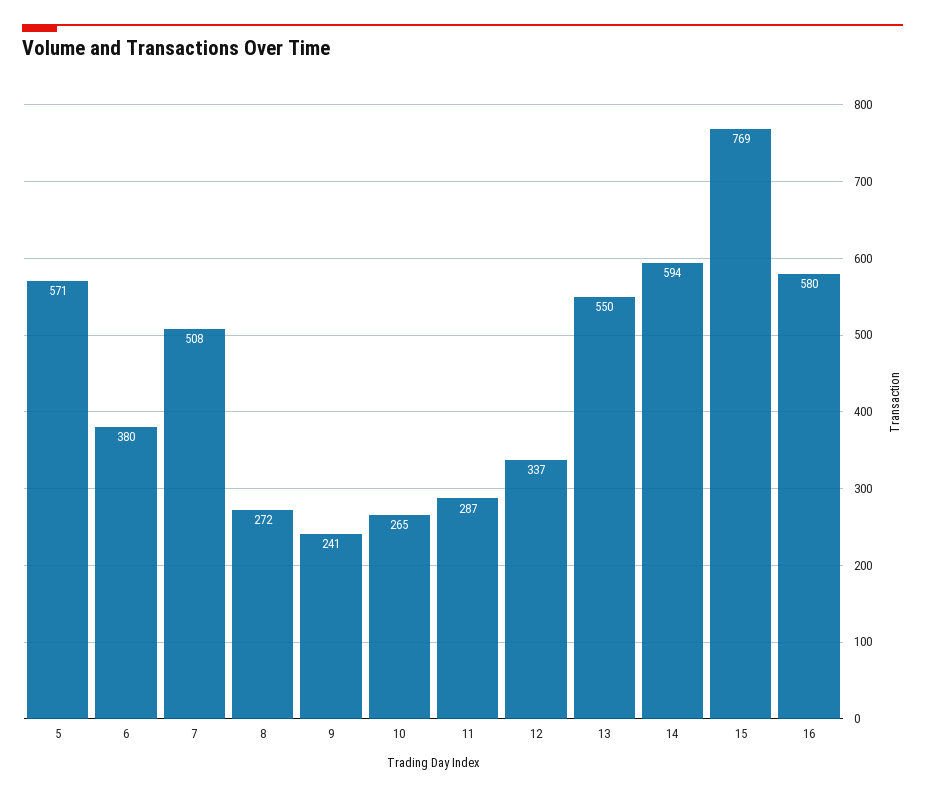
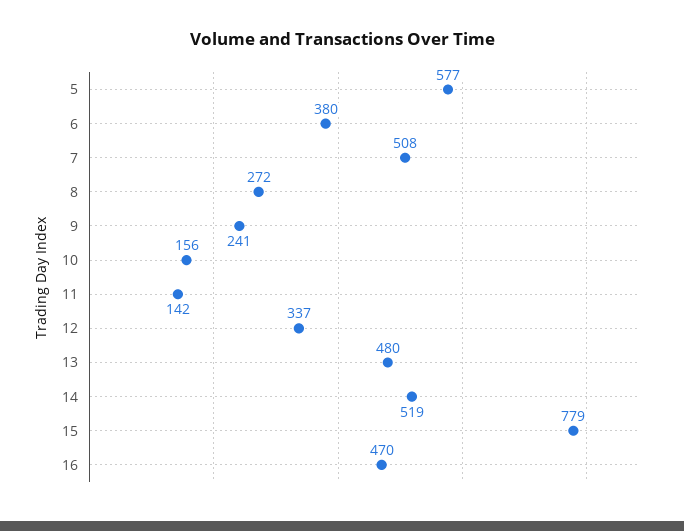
5: 571 -> 577
10: 265 -> 156
11: 287 -> 142
13: 550 -> 480
14: 594 -> 519
15: 769 -> 779
16: 580 -> 470

